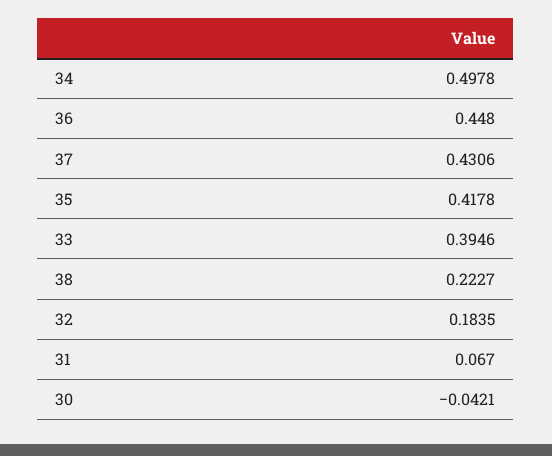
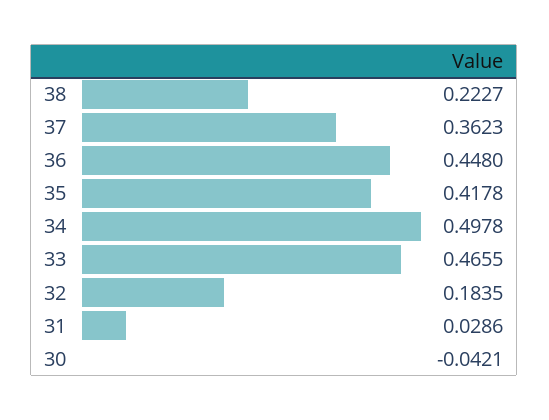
37: 0.4306 -> 0.3623
33: 0.3946 -> 0.4655
31: 0.067 -> 0.0286

